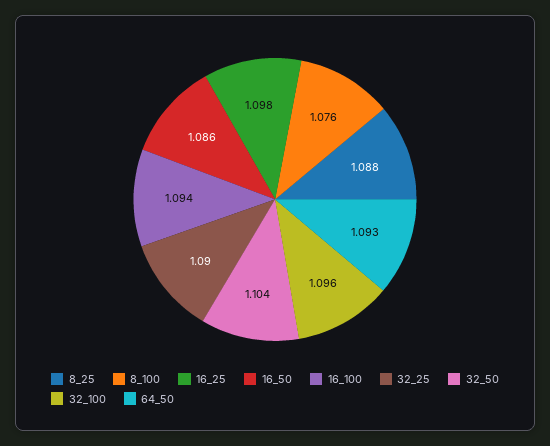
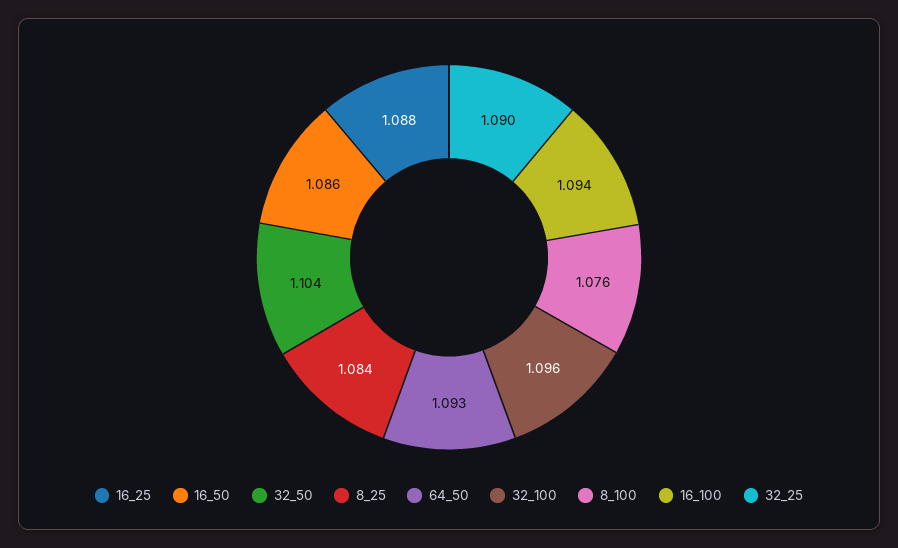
8_25: 1.088 -> 1.084
16_25: 1.098 -> 1.088

